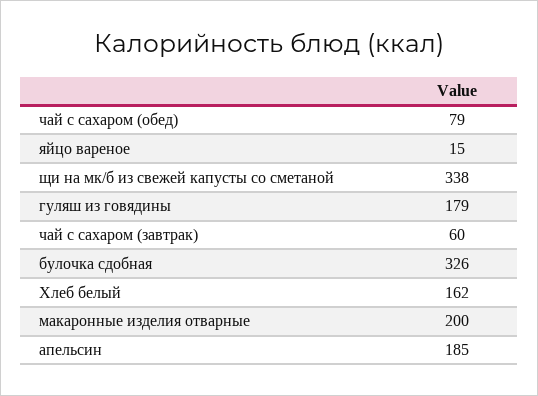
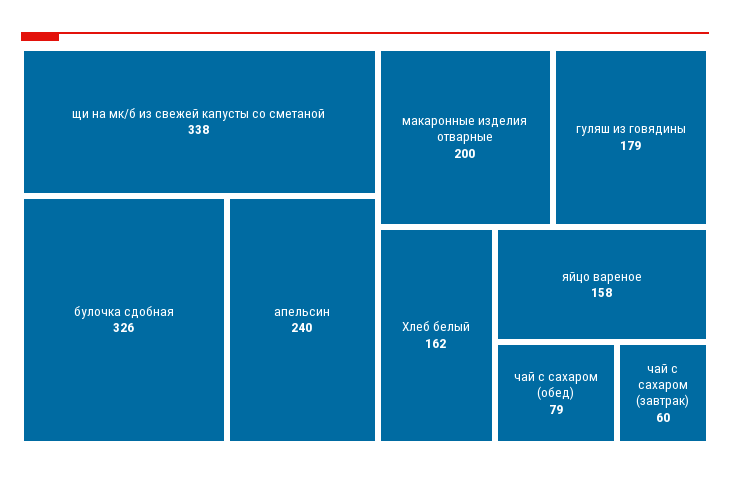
яйцо вареное: 15 -> 158
апельсин: 185 -> 240

